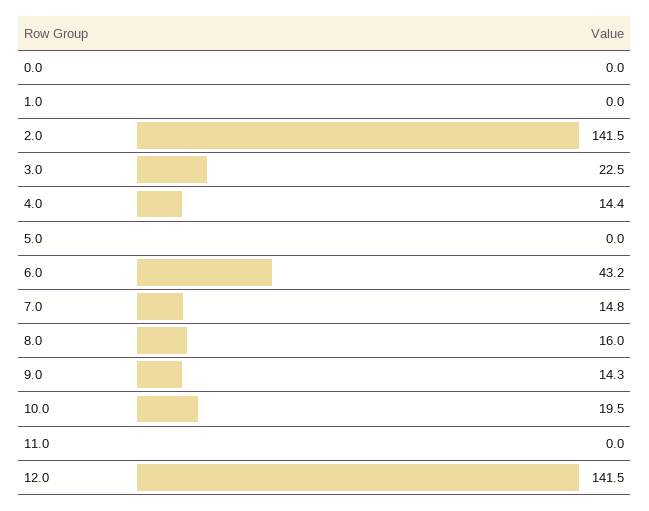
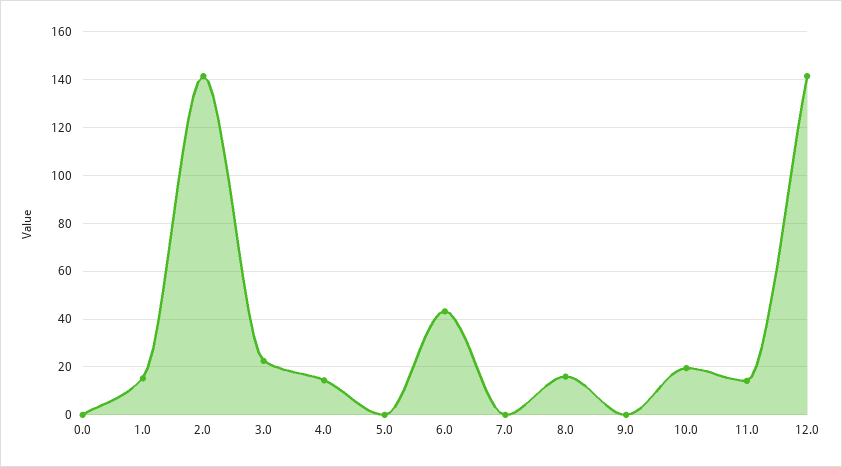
1.0: 0 -> 15
7.0: 14.8 -> 0
9.0: 14.3 -> 0
11.0: 0 -> 15

